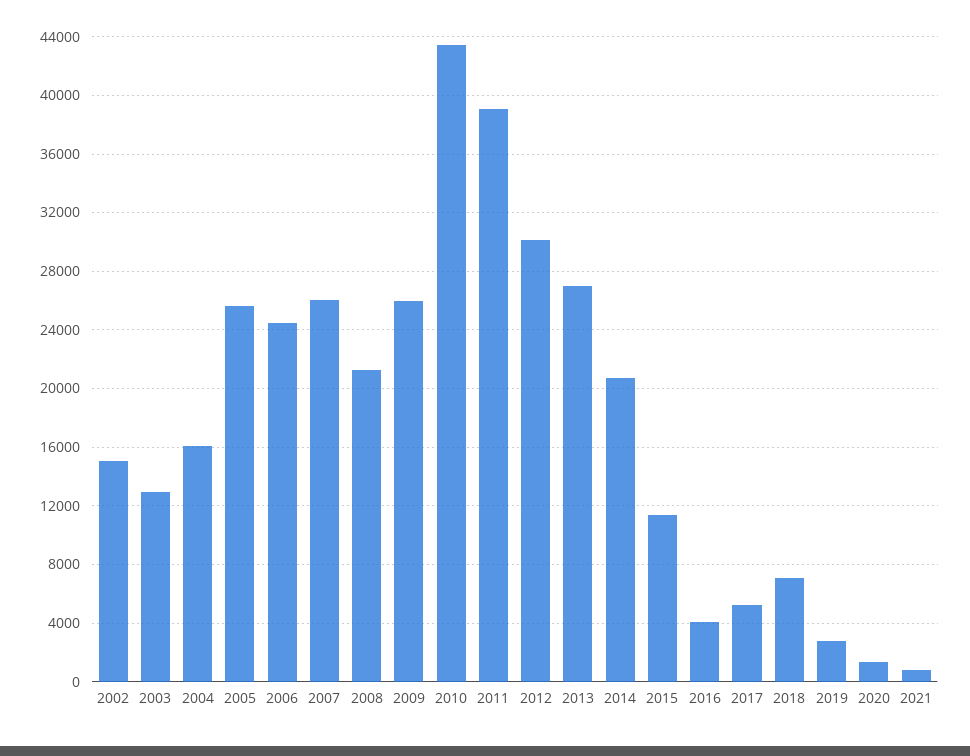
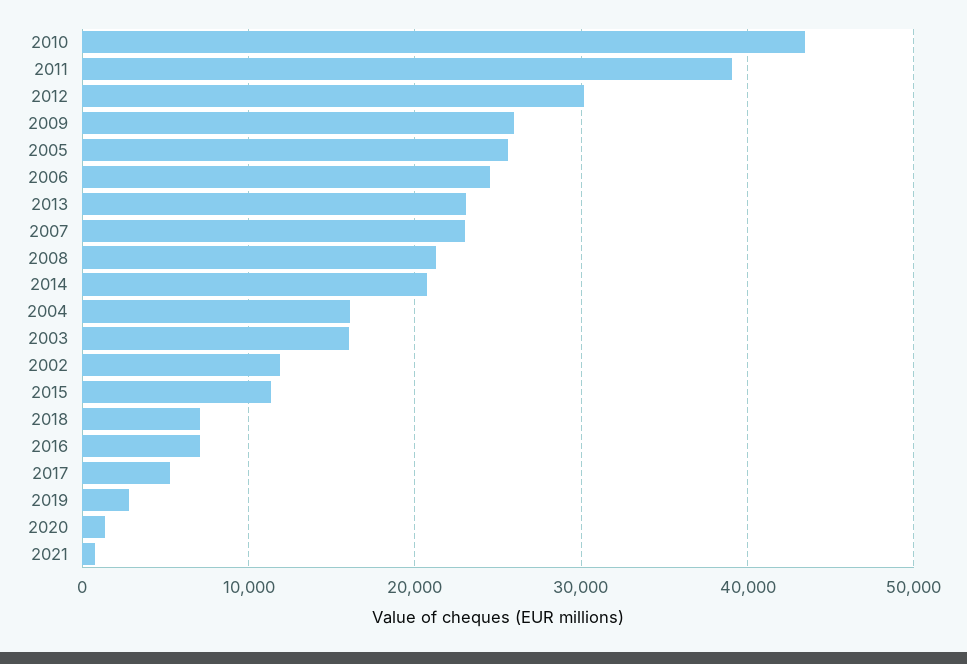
2002: 15000 -> 12000
2003: 13000 -> 16000
2007: 26000 -> 23000
2013: 27000 -> 23000
2016: 4000 -> 7000

